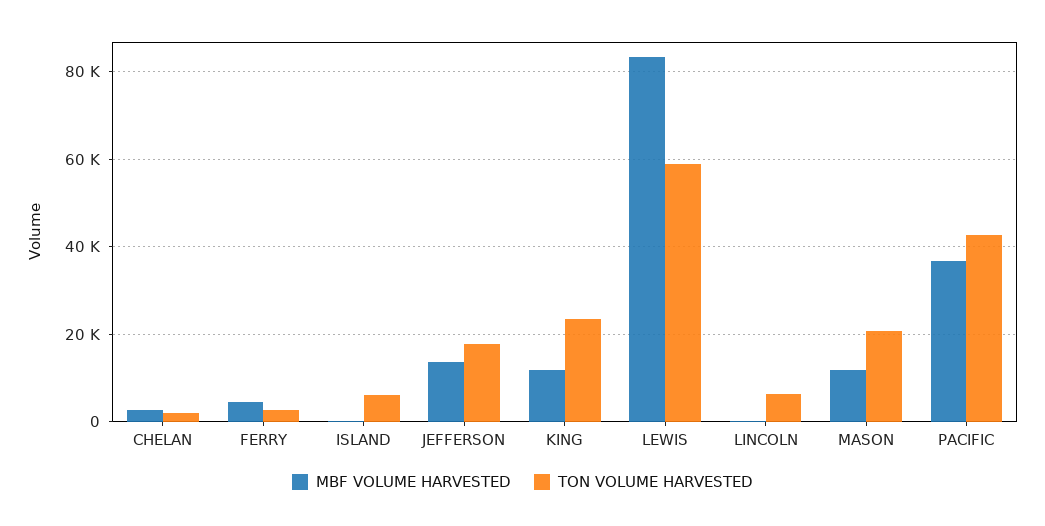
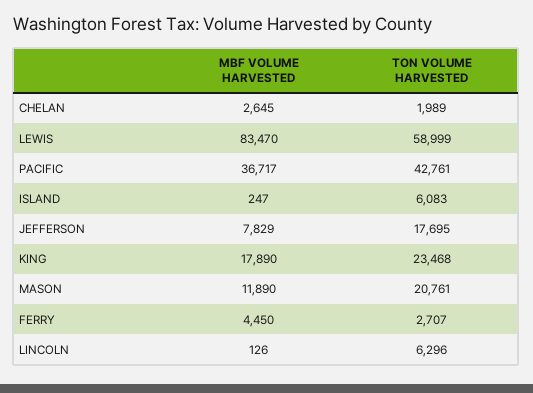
MBF VOLUME HARVESTED, JEFFERSON: 14000 -> 7829
MBF VOLUME HARVESTED, KING: 12000 -> 17890

